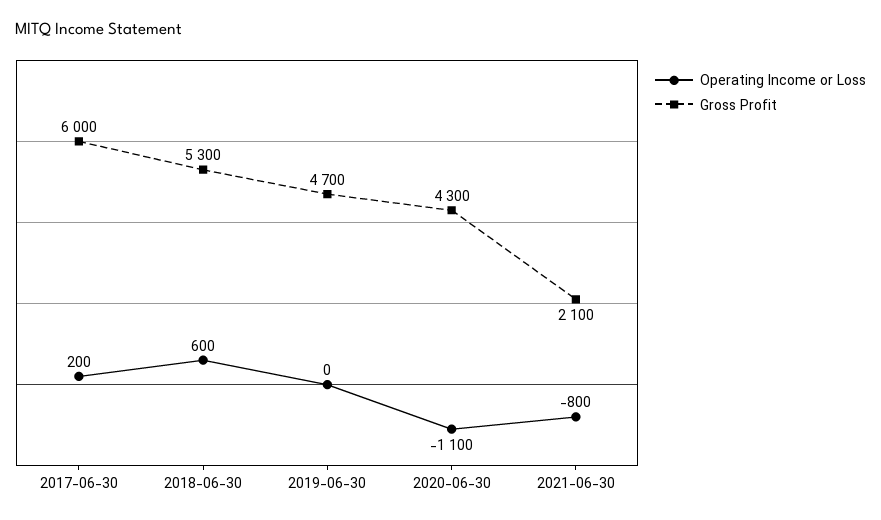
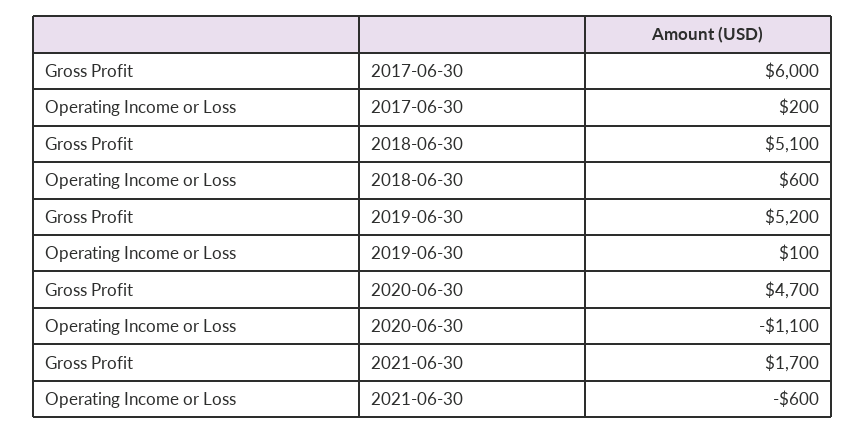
Gross Profit, 2018-06-30: 5300 -> 5100
Operating Income or Loss, 2019-06-30: 0 -> 100
Gross Profit, 2019-06-30: 4700 -> 5200
Gross Profit, 2020-06-30: 4300 -> 4700
Operating Income or Loss, 2021-06-30: -800 -> -600
Gross Profit, 2021-06-30: 2100 -> 1700

